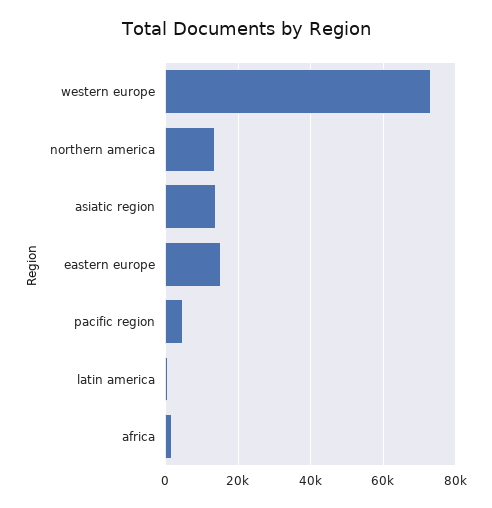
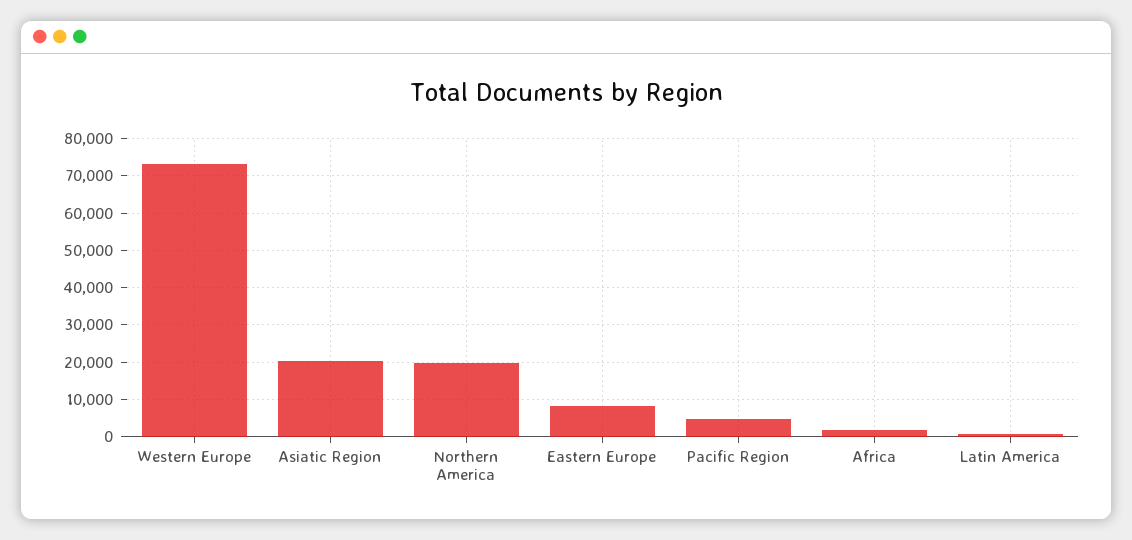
northern america: 14000 -> 20000
asiatic region: 14000 -> 20000
eastern europe: 16000 -> 8000

